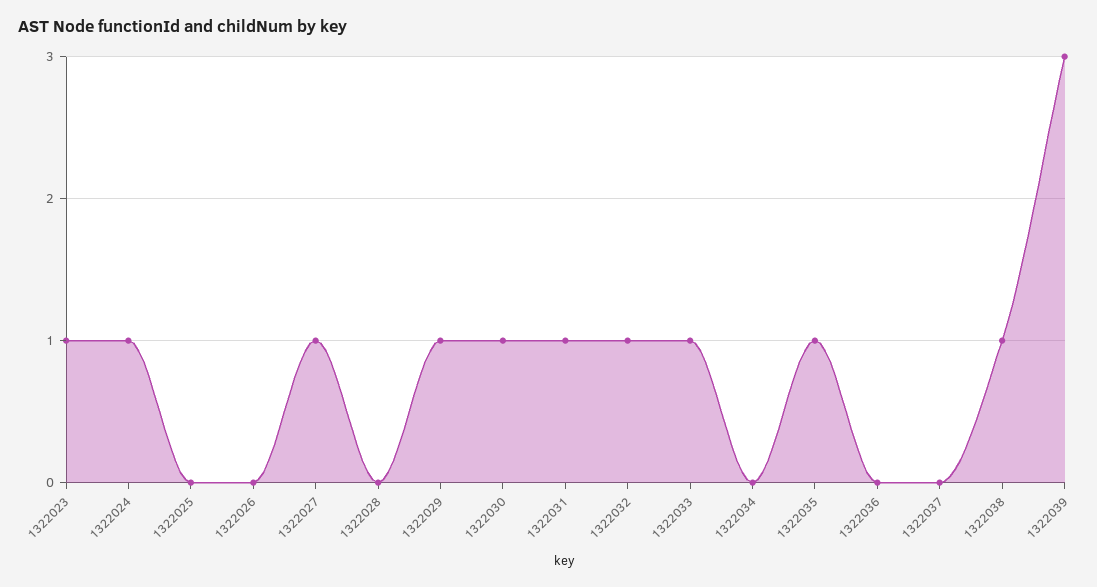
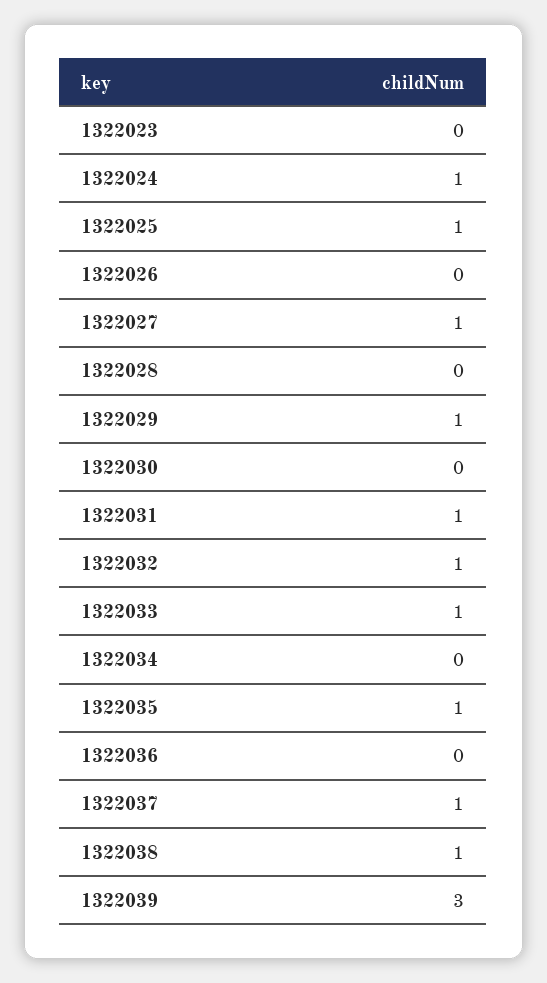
1322023: 1 -> 0
1322025: 0 -> 1
1322030: 1 -> 0
1322037: 0 -> 1

